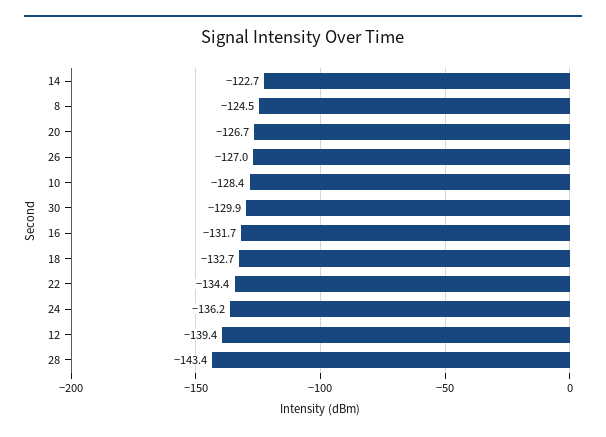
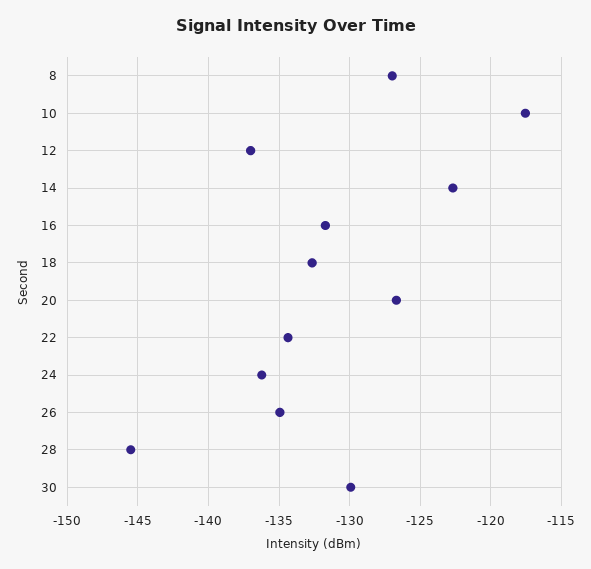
8: -124.5 -> -127
26: -127 -> -135
10: -128.4 -> -117.5
12: -139.4 -> -137
28: -143.4 -> -145.5

